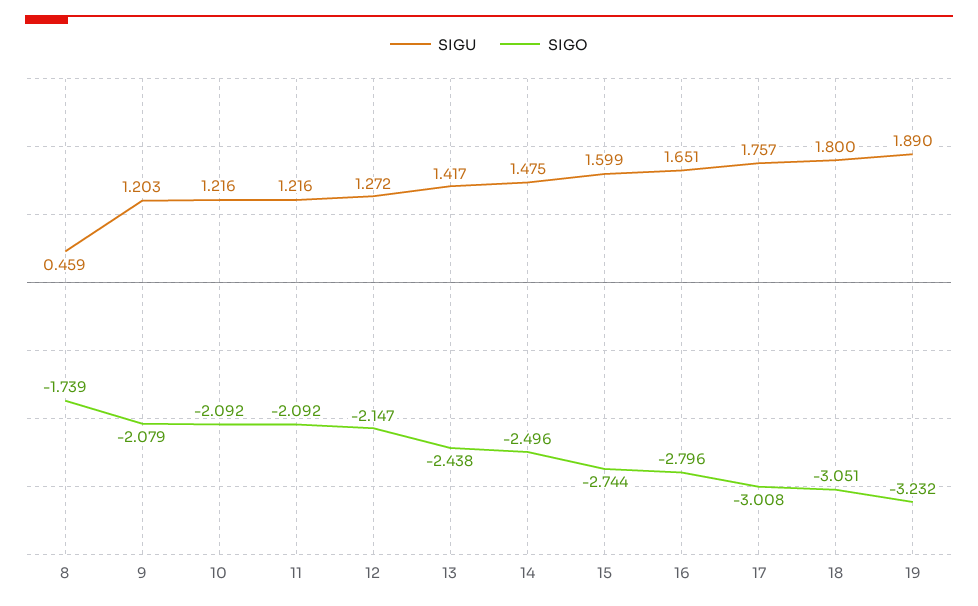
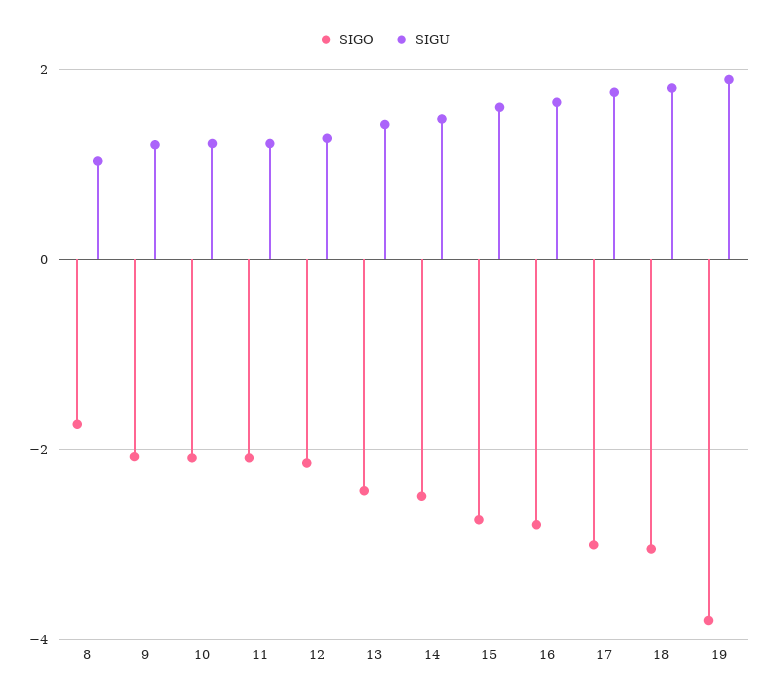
SIGU, 8: 0.459 -> 1
SIGO, 19: -3.232 -> -3.8

